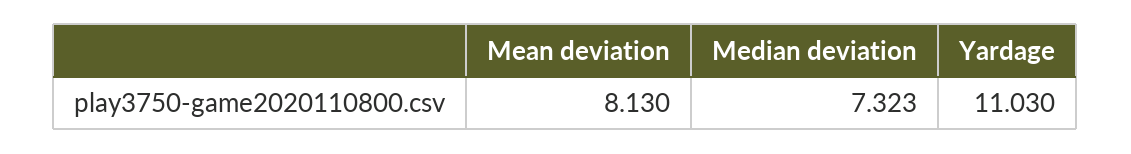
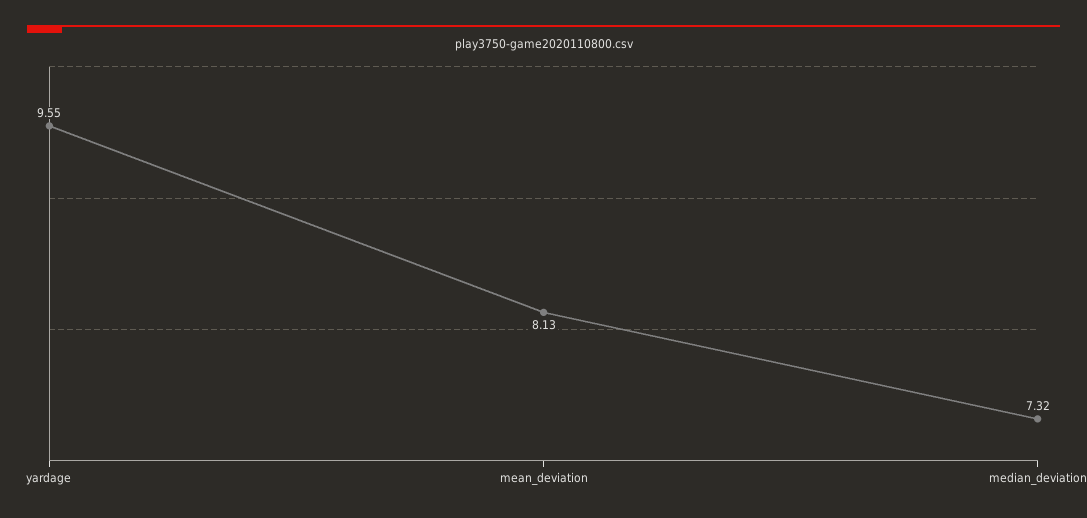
Yardage: 11.03 -> 9.55

